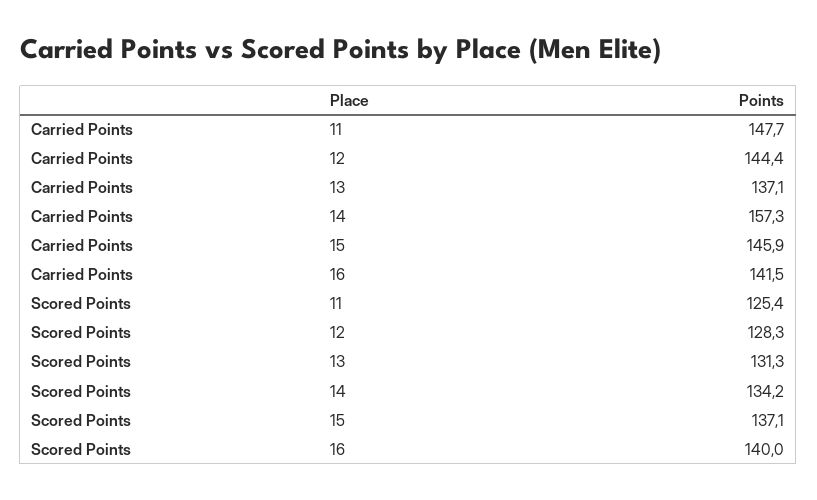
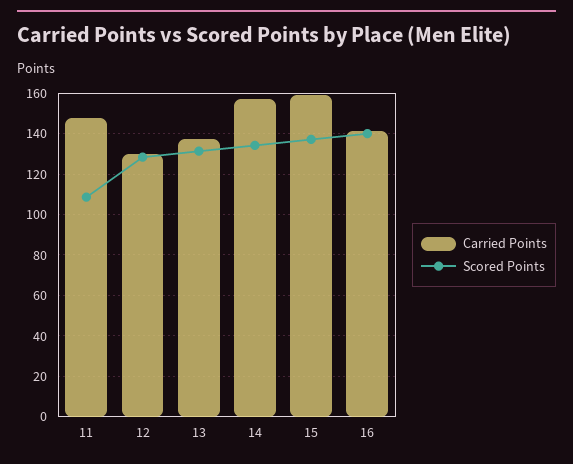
Carried Points, 12: 144.4 -> 130
Carried Points, 15: 145.9 -> 160
Scored Points, 11: 125.4 -> 110

